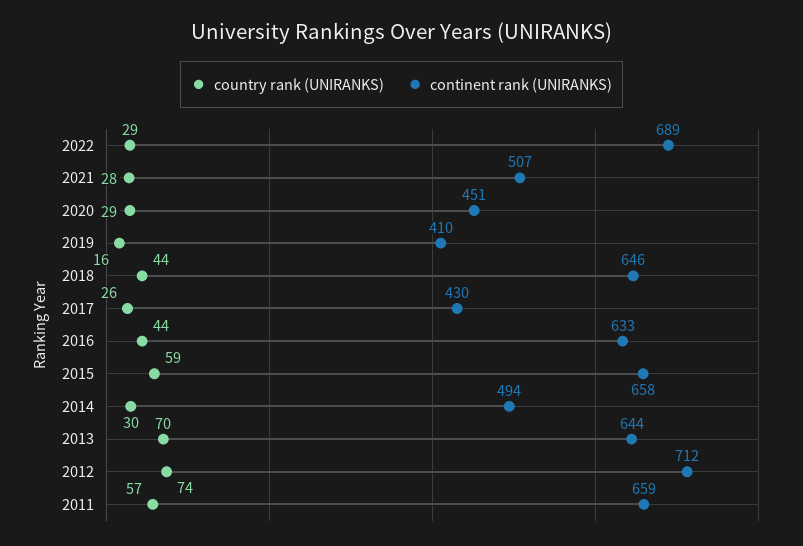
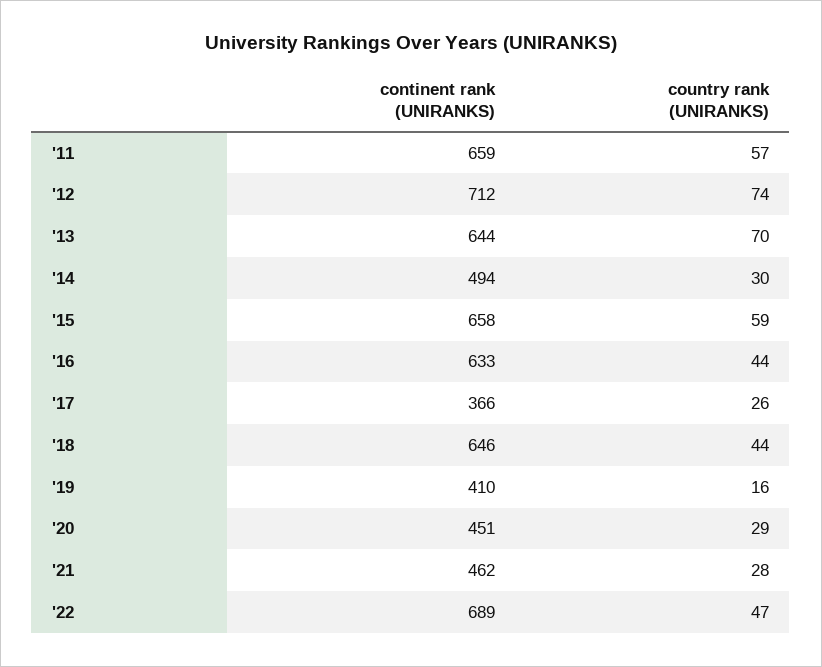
country rank (UNIRANKS), 2022: 29 -> 47
continent rank (UNIRANKS), 2021: 507 -> 462
continent rank (UNIRANKS), 2017: 430 -> 366

